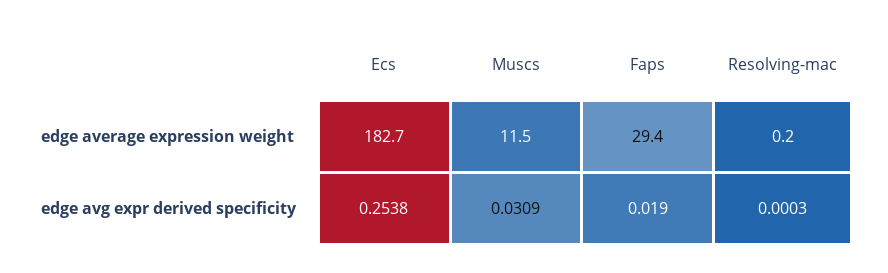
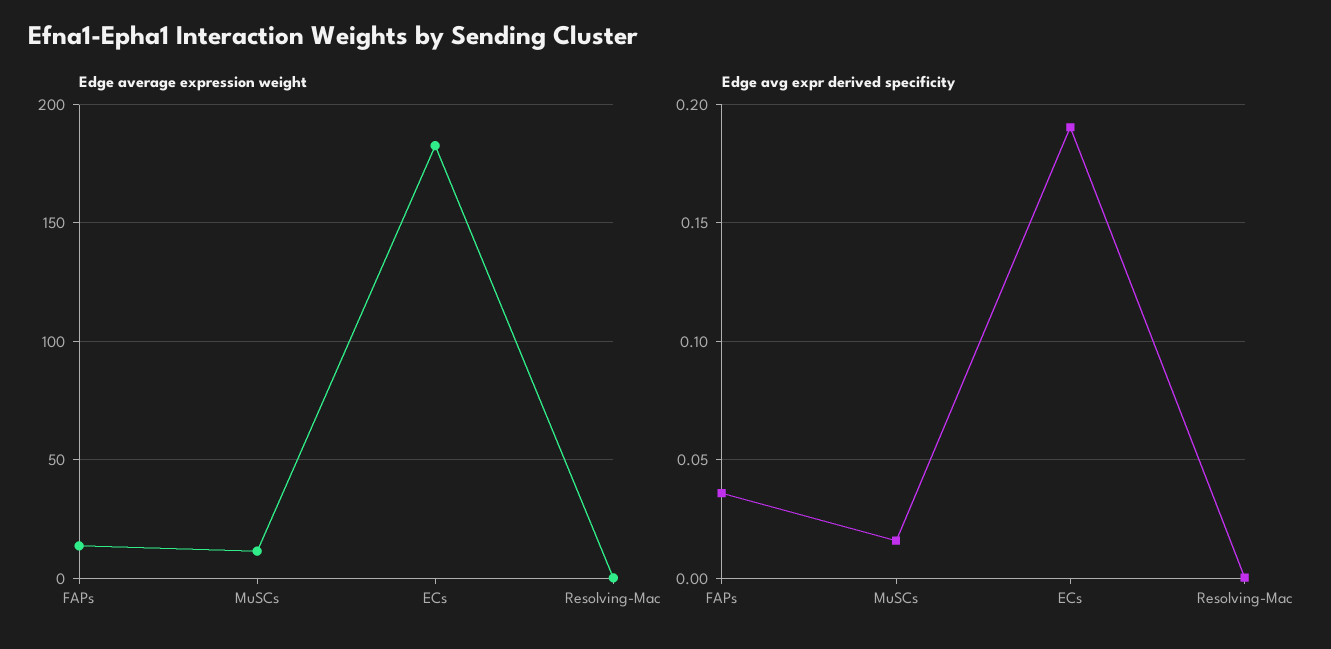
edge average expression weight, Faps: 29.4 -> 15
edge avg expr derived specificity, Ecs: 0.2538 -> 0.19
edge avg expr derived specificity, Muscs: 0.0309 -> 0.015
edge avg expr derived specificity, Faps: 0.019 -> 0.035

